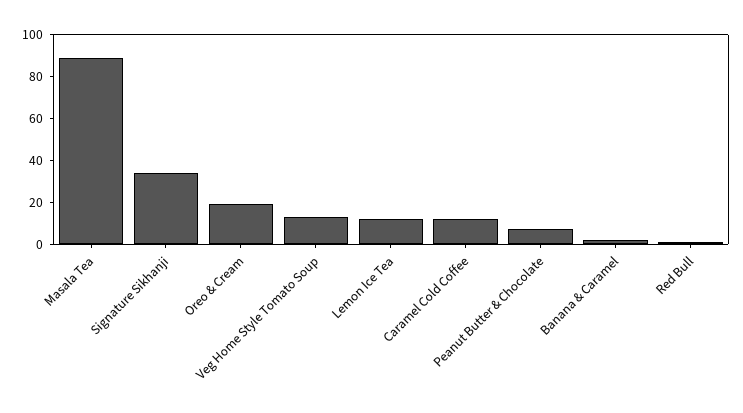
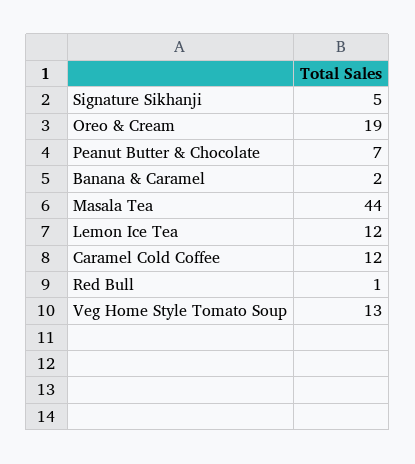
Masala Tea: 90 -> 44
Signature Sikhanji: 35 -> 5

